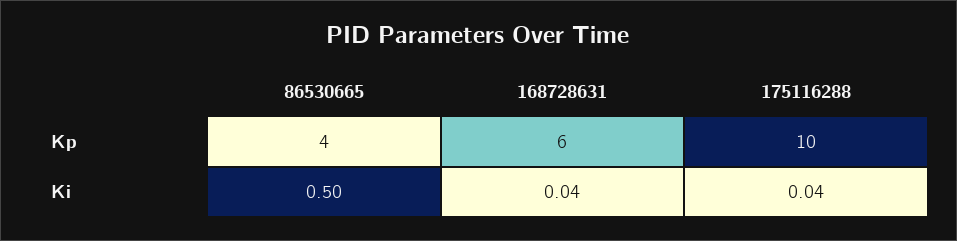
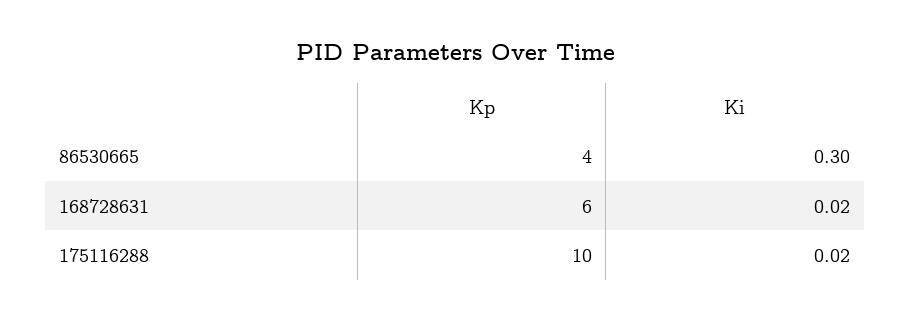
86530665, Ki: 0.5 -> 0.3
168728631, Ki: 0.04 -> 0.02
175116288, Ki: 0.04 -> 0.02

